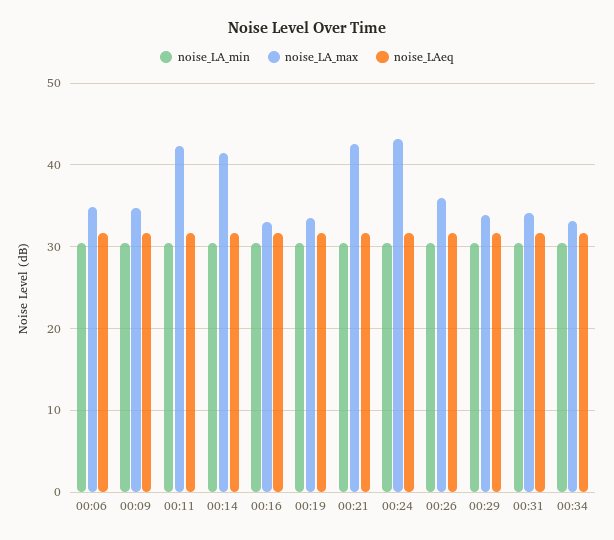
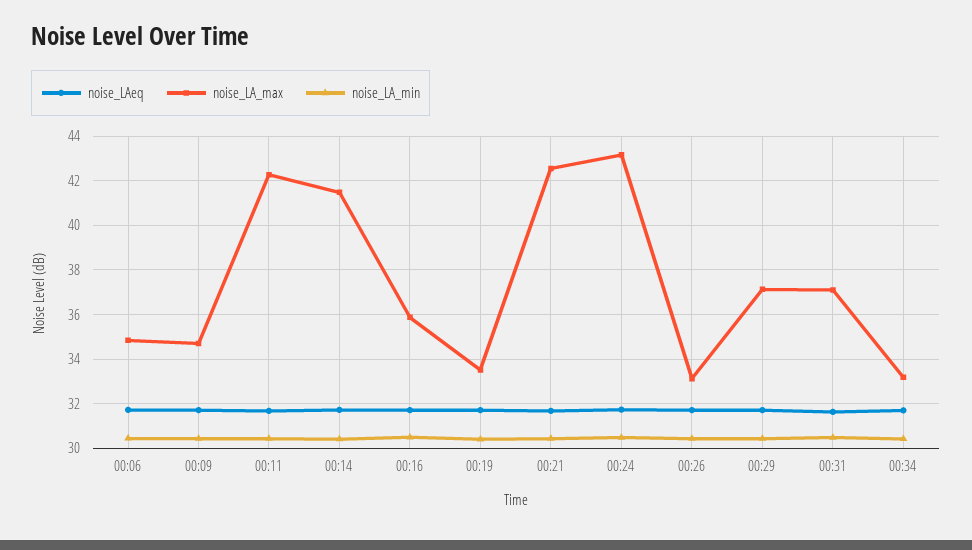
noise_LA_max, 00:16: 33 -> 36
noise_LA_max, 00:26: 36 -> 33
noise_LA_max, 00:29: 34 -> 37
noise_LA_max, 00:31: 34 -> 37

